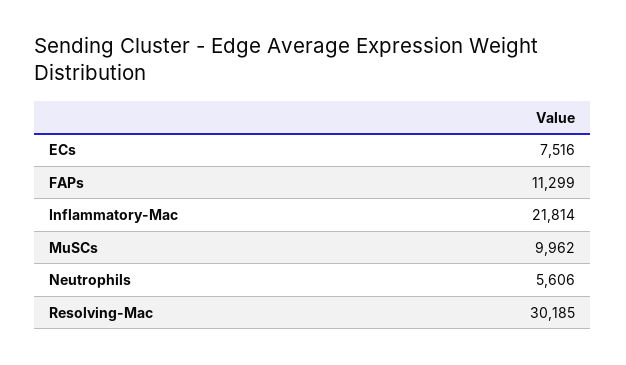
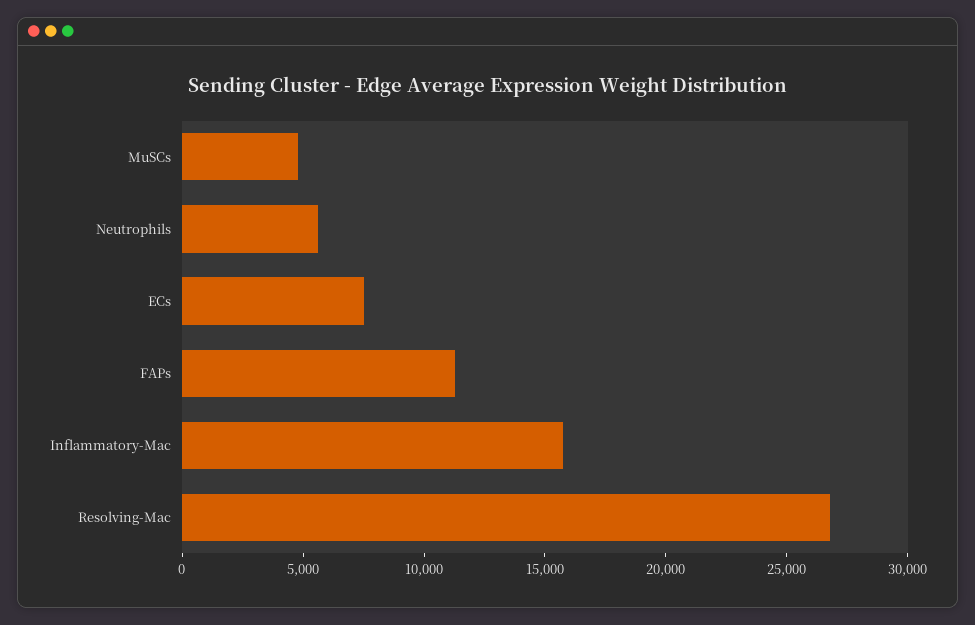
Inflammatory-Mac: 21814 -> 16000
MuSCs: 9962 -> 5000
Resolving-Mac: 30185 -> 27000

